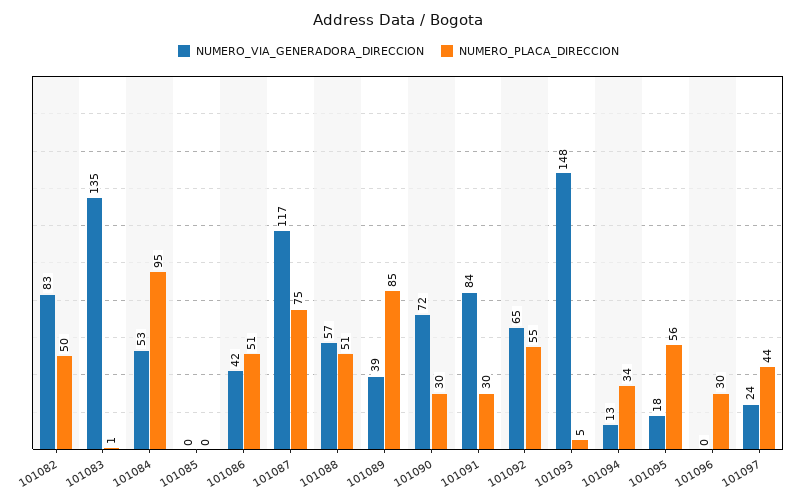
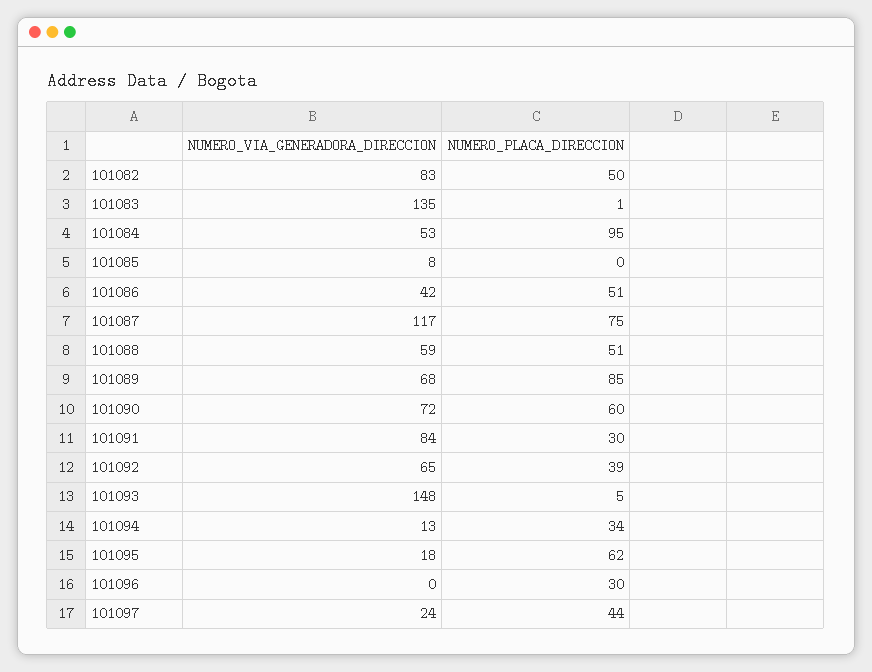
NUMERO_VIA_GENERADORA_DIRECCION, 101085: 0 -> 8
NUMERO_VIA_GENERADORA_DIRECCION, 101088: 57 -> 59
NUMERO_VIA_GENERADORA_DIRECCION, 101089: 39 -> 68
NUMERO_PLACA_DIRECCION, 101090: 30 -> 60
NUMERO_PLACA_DIRECCION, 101092: 55 -> 39
NUMERO_PLACA_DIRECCION, 101095: 56 -> 62

